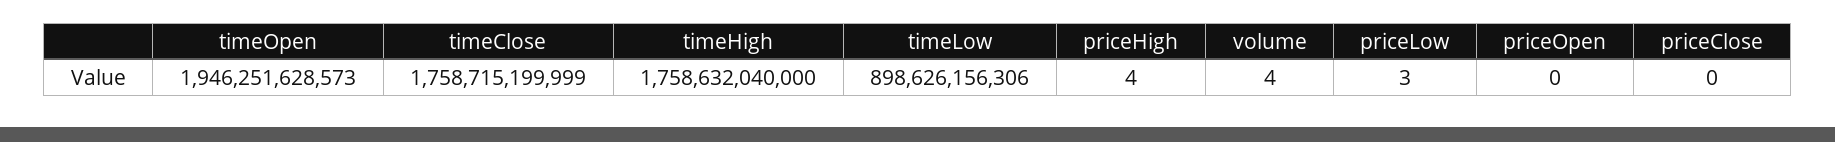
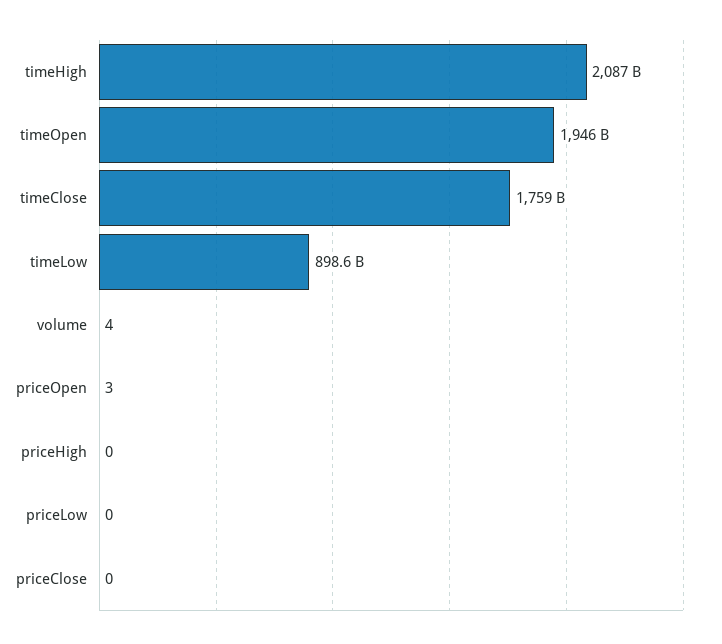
timeHigh: 1758632040000 -> 2087000000000
priceHigh: 4 -> 0
priceLow: 3 -> 0
priceOpen: 0 -> 3

